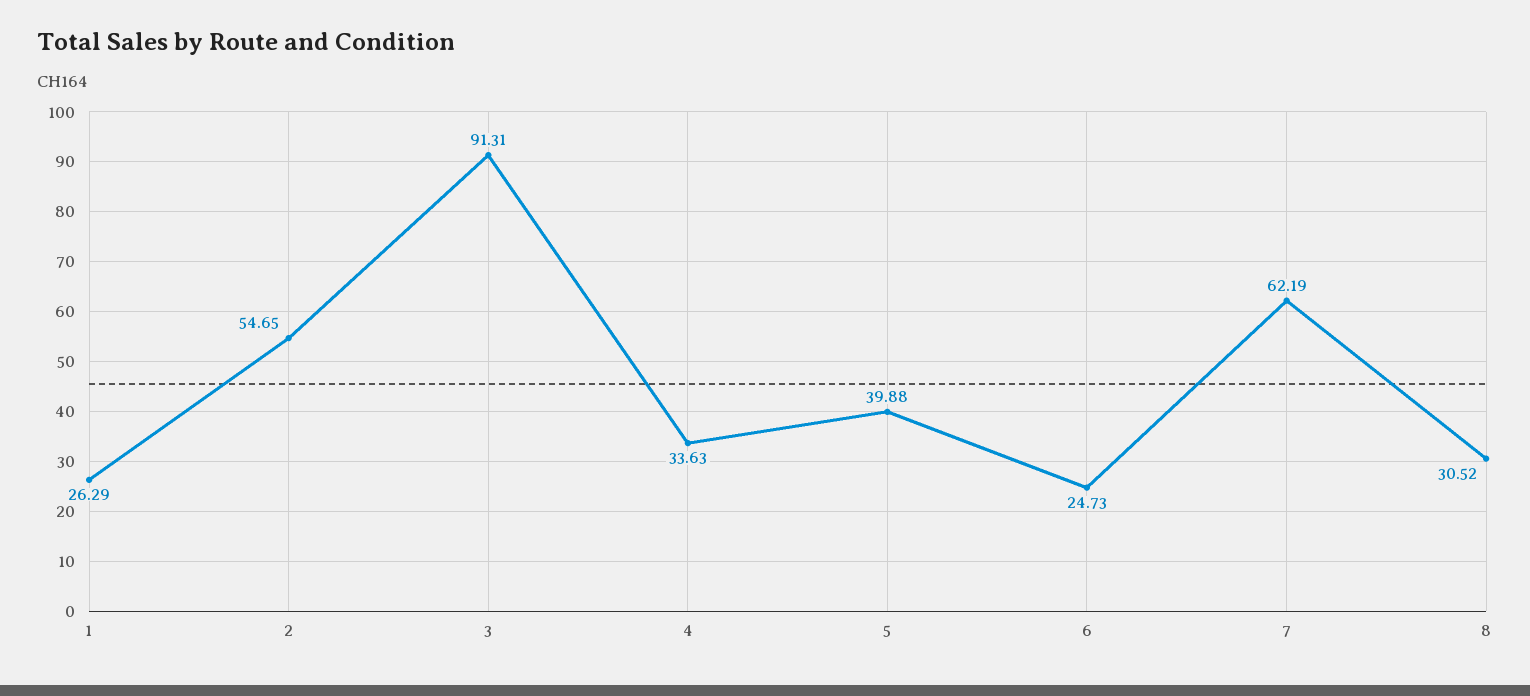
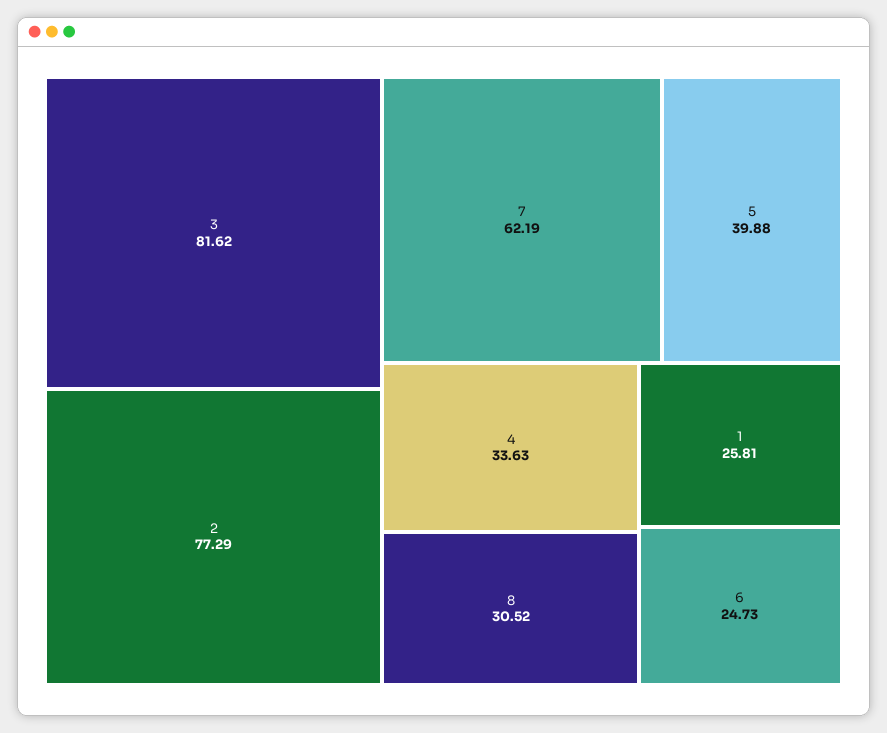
1: 26.29 -> 25.81
2: 54.65 -> 77.29
3: 91.31 -> 81.62

